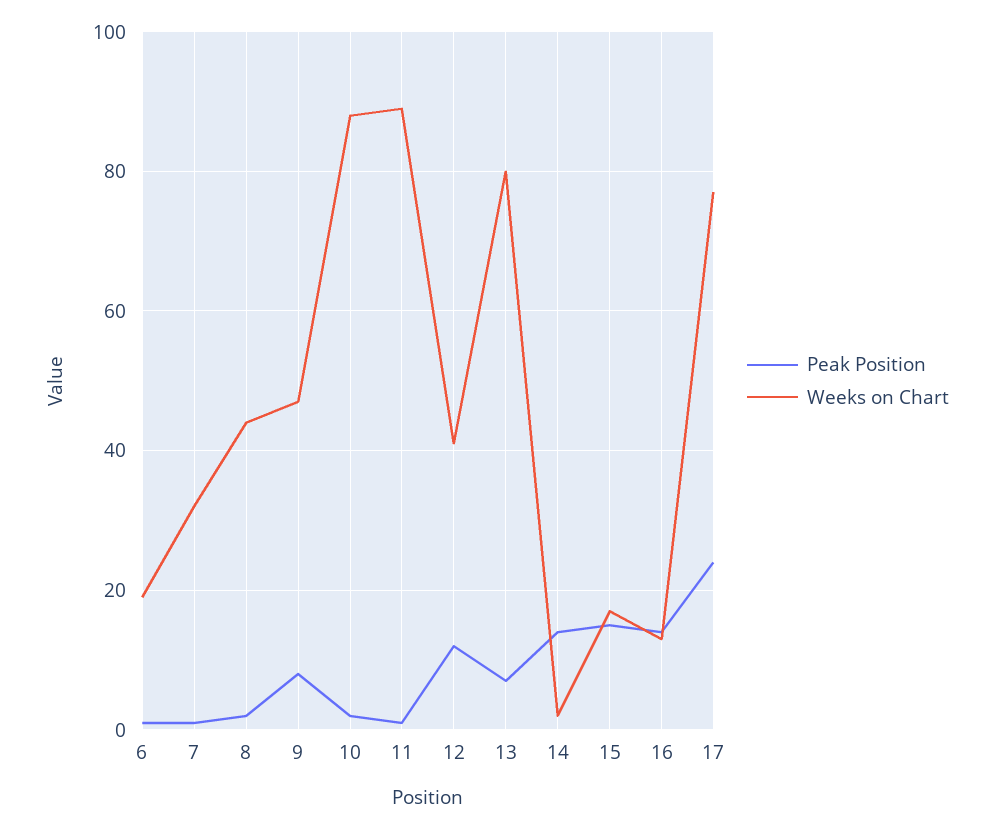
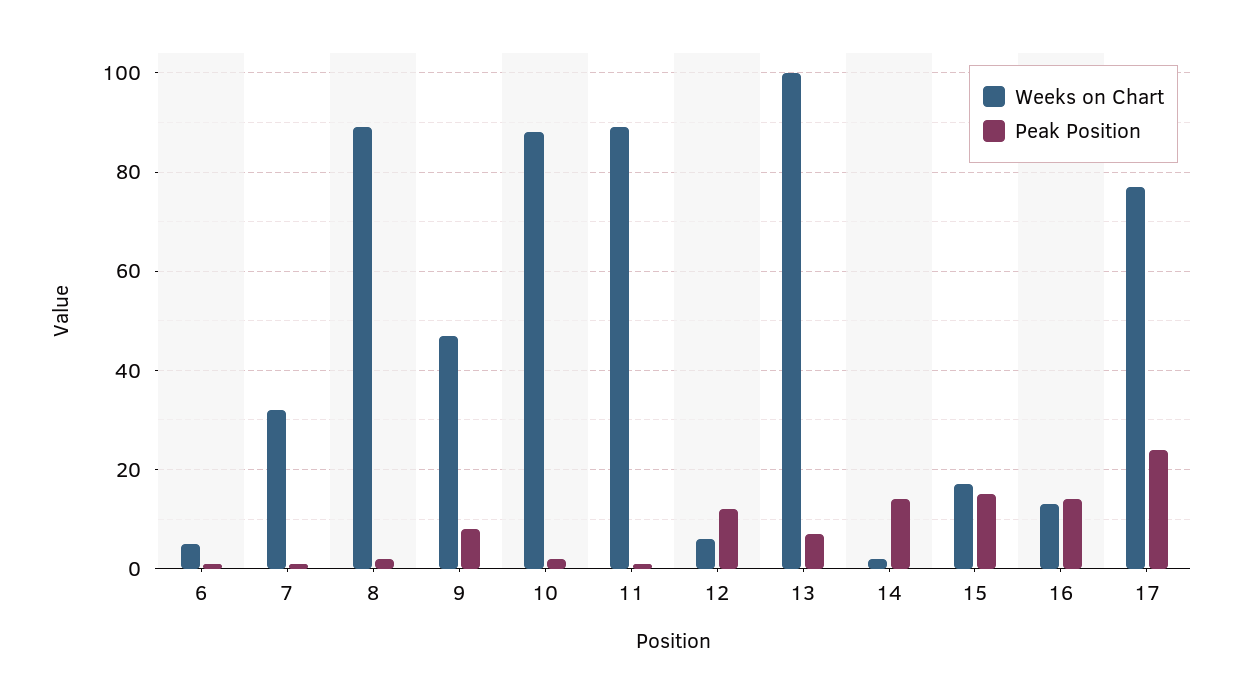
Weeks on Chart, 6: 20 -> 5
Weeks on Chart, 8: 45 -> 90
Weeks on Chart, 12: 40 -> 5
Weeks on Chart, 13: 80 -> 100

